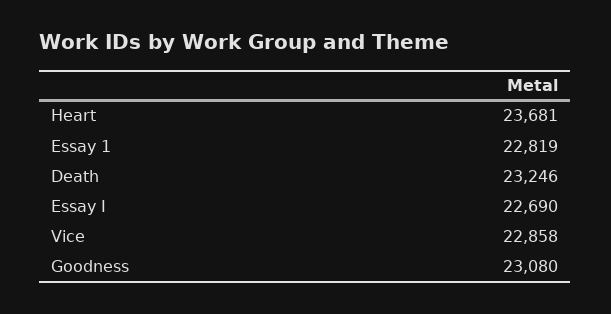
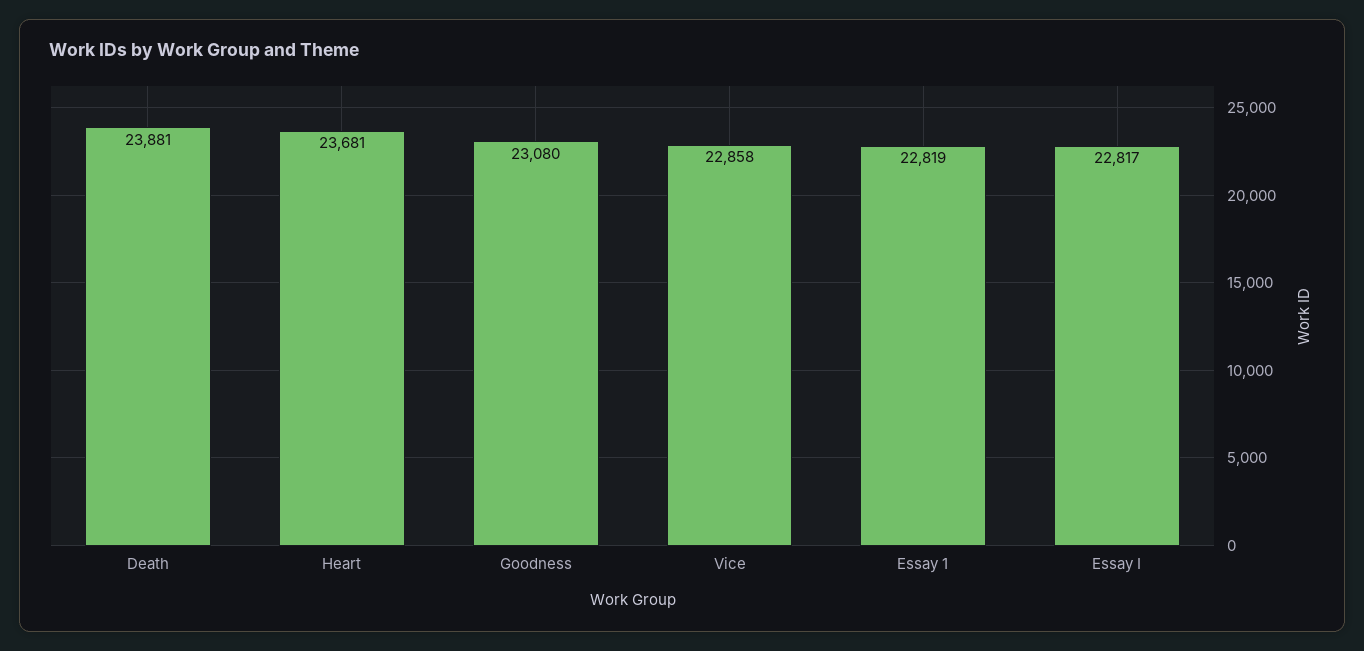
Death: 23246 -> 23881
Essay I: 22690 -> 22817

